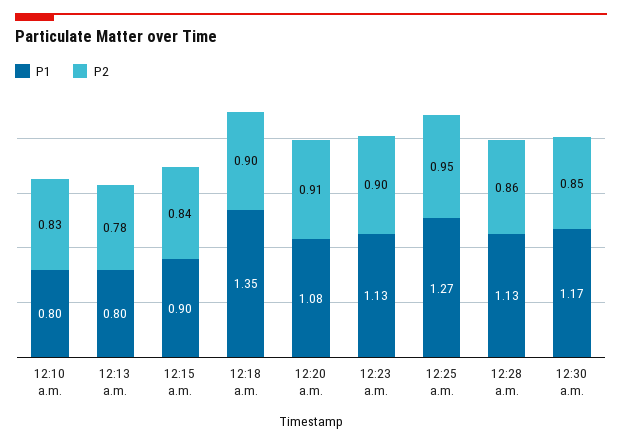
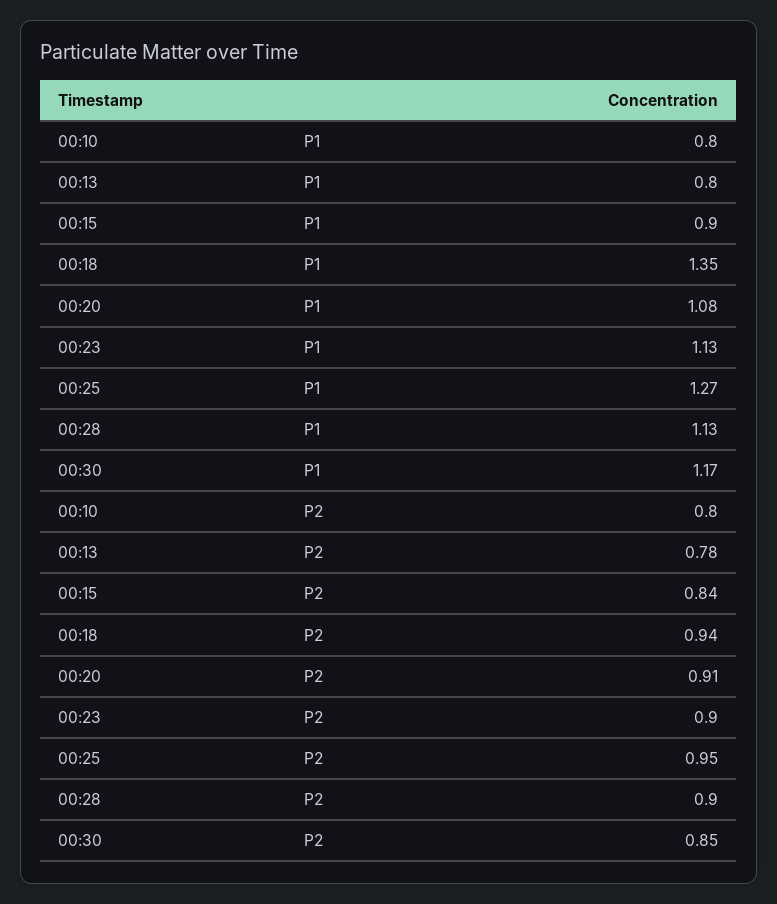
P2, 12:10 a.m.: 0.83 -> 0.8
P2, 12:18 a.m.: 0.9 -> 0.94
P2, 12:28 a.m.: 0.86 -> 0.9

